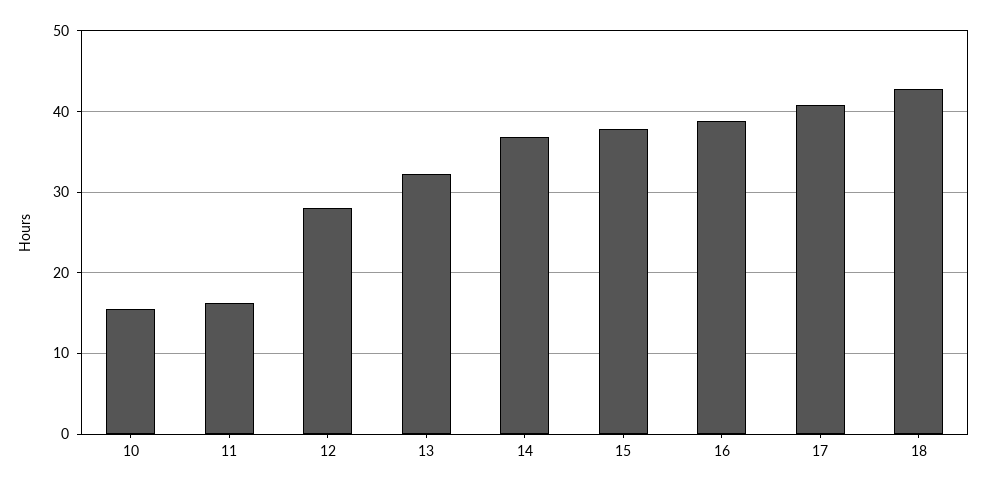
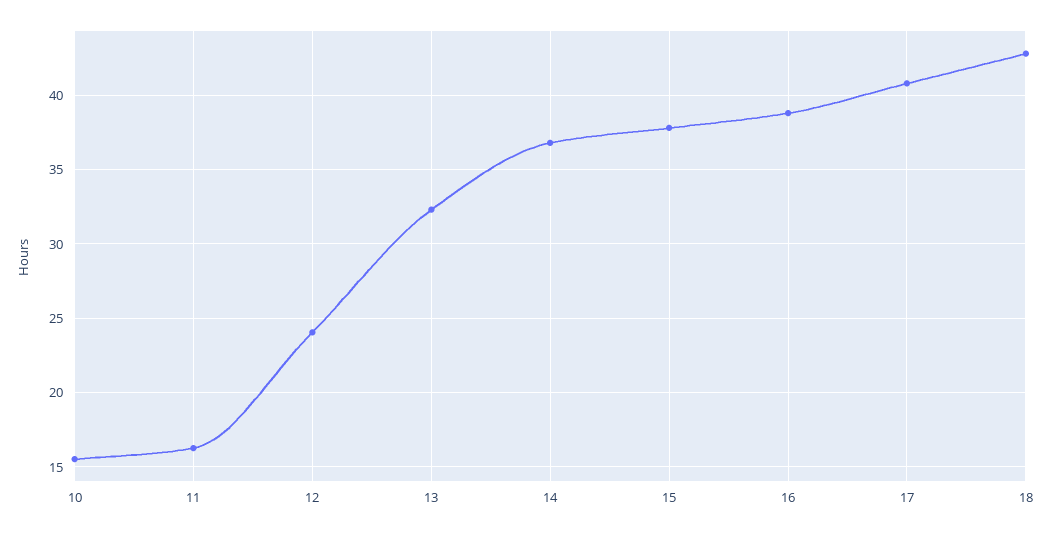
12: 28 -> 24

